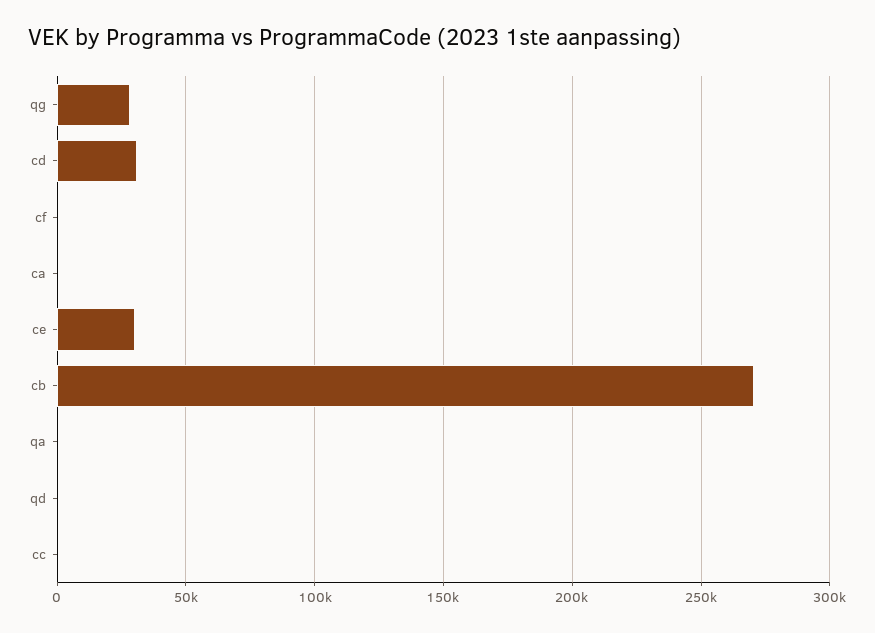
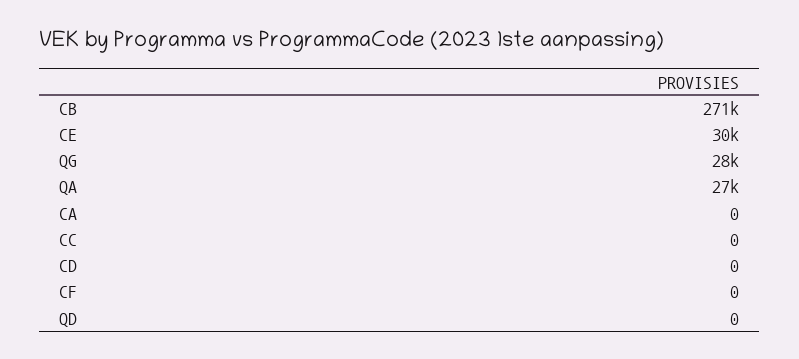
cd: 30000 -> 0
qa: 0 -> 27000

